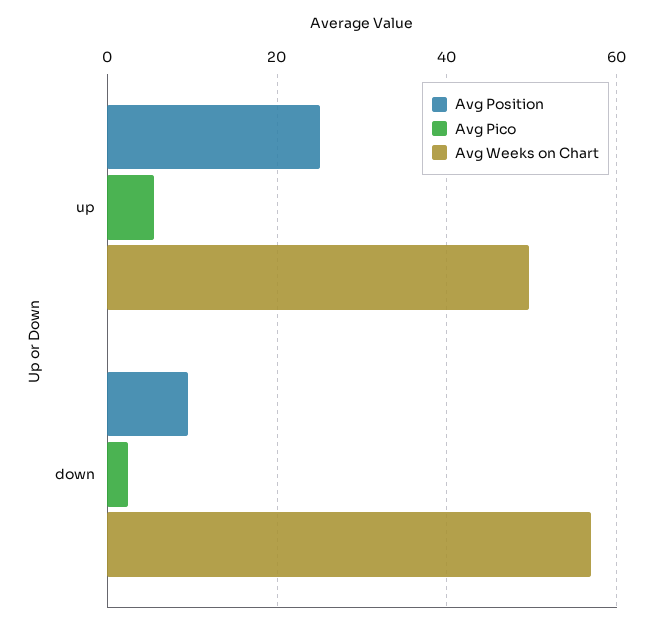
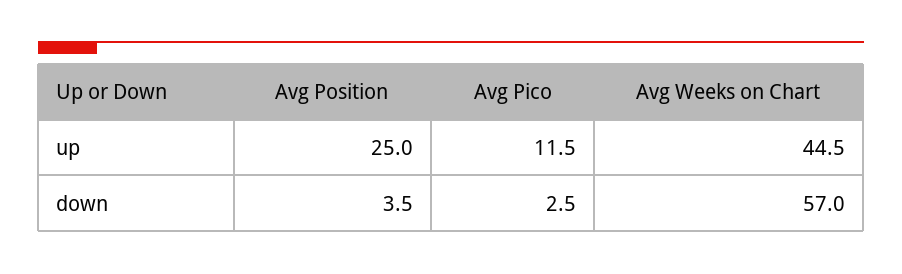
Avg Pico, up: 6 -> 11.5
Avg Weeks on Chart, up: 50 -> 44.5
Avg Position, down: 10 -> 3.5

